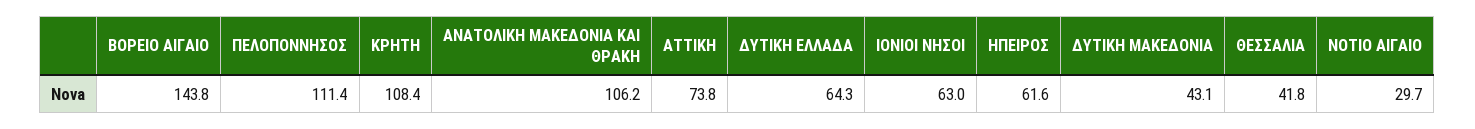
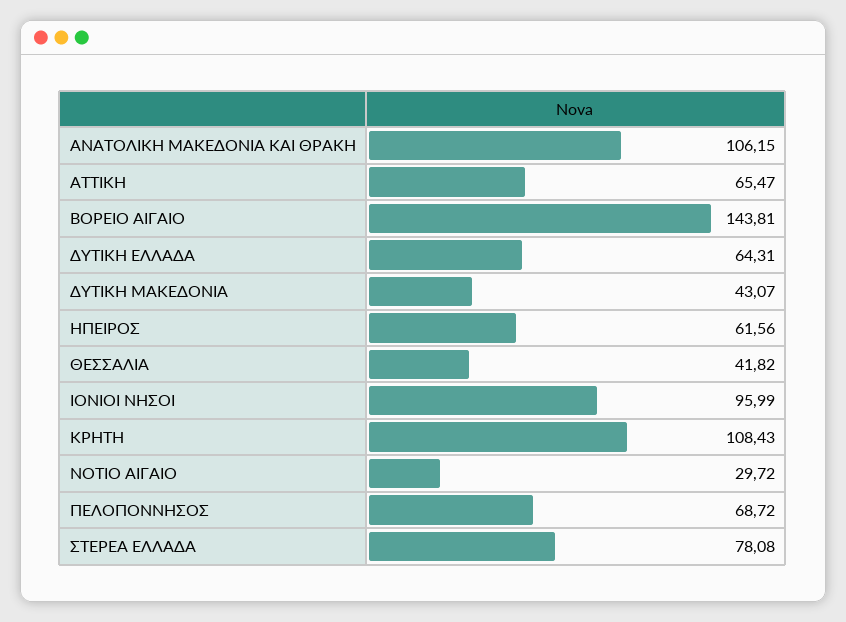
ΠΕΛΟΠΟΝΝΗΣΟΣ: 111.4 -> 68.72
ΑΤΤΙΚΗ: 73.8 -> 65.47
ΙΟΝΙΟΙ ΝΗΣΟΙ: 63 -> 95.99
ΣΤΕΡΕΑ ΕΛΛΑΔΑ: none -> 78.08

